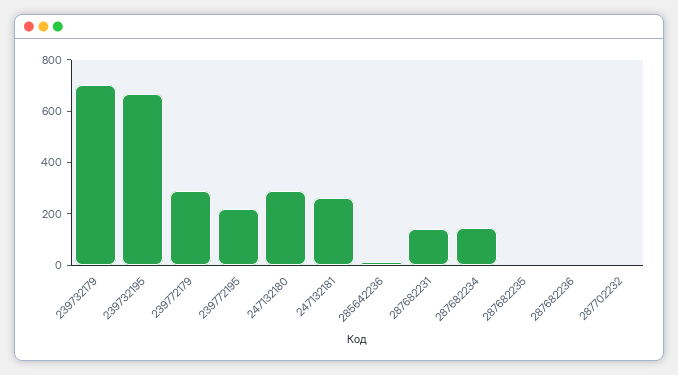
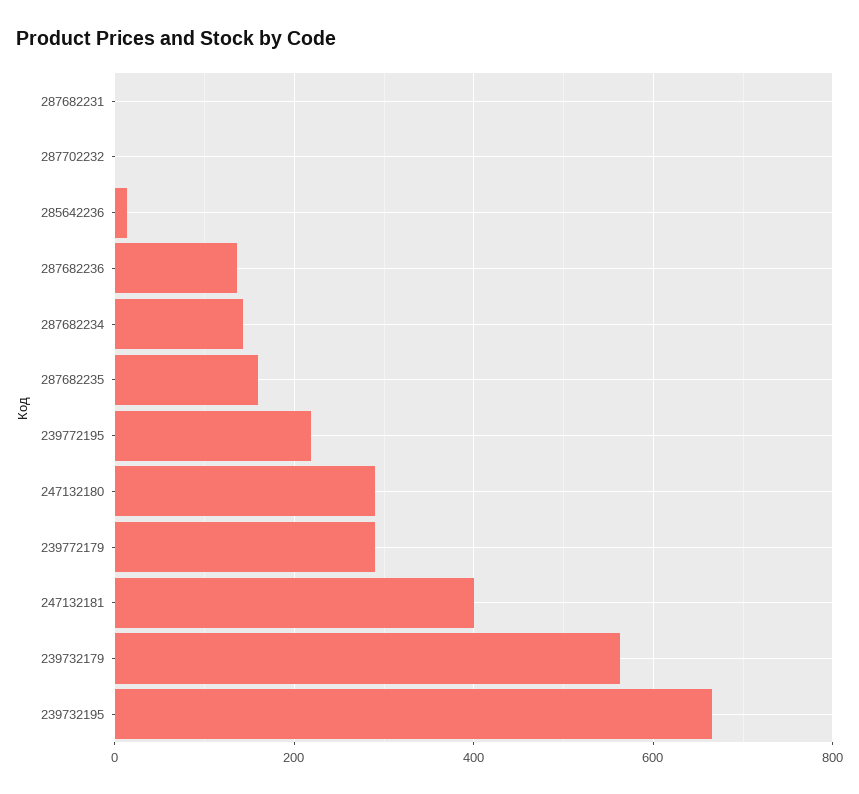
239732179: 700 -> 560
247132181: 250 -> 400
287682231: 150 -> 0
287682235: 0 -> 160
287682236: 0 -> 140

